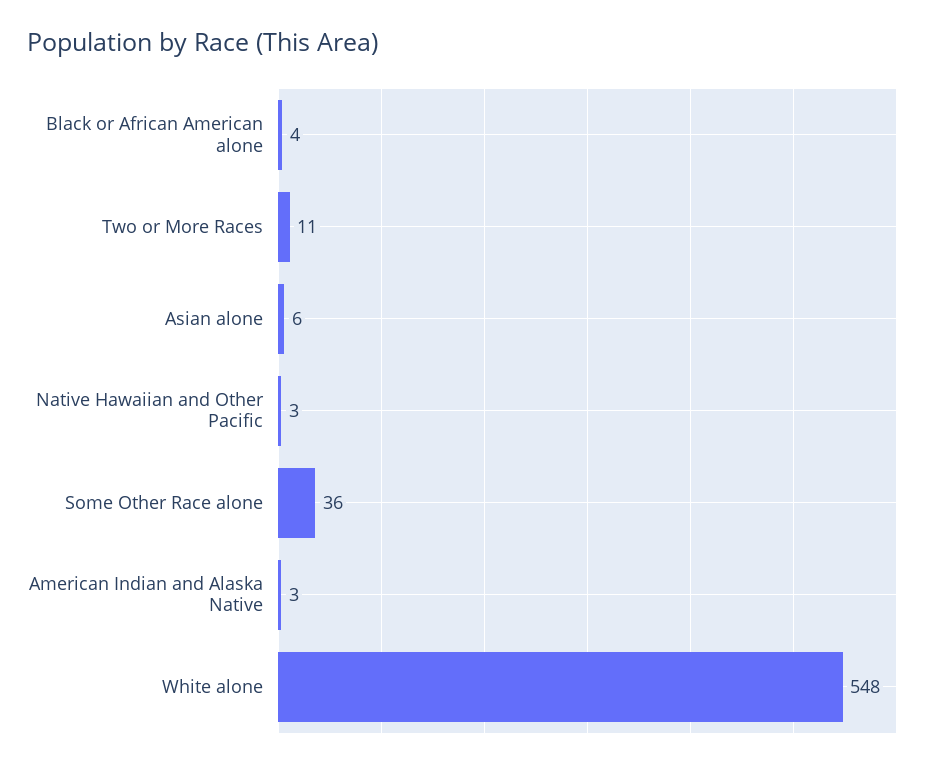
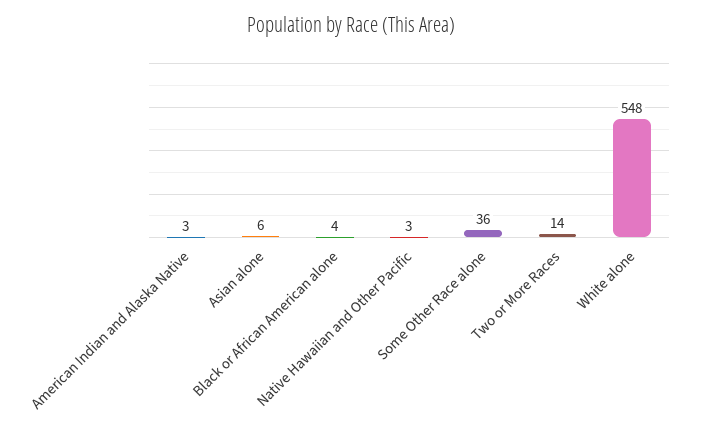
Two or More Races: 11 -> 14

